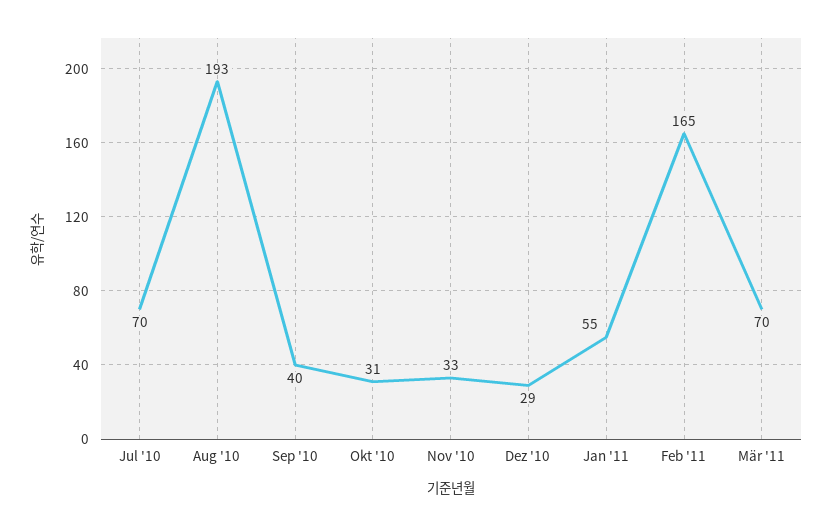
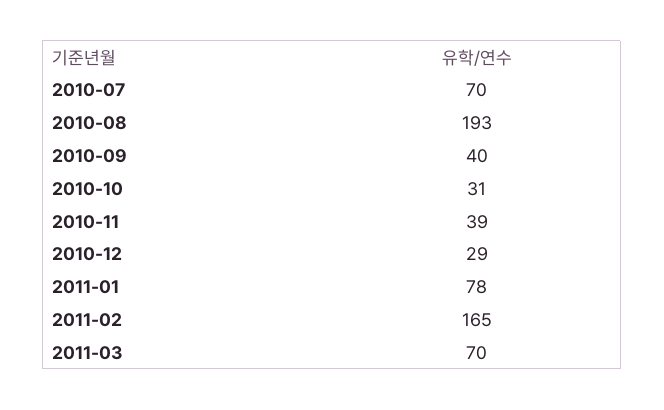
Nov '10: 33 -> 39
Jan '11: 55 -> 78

